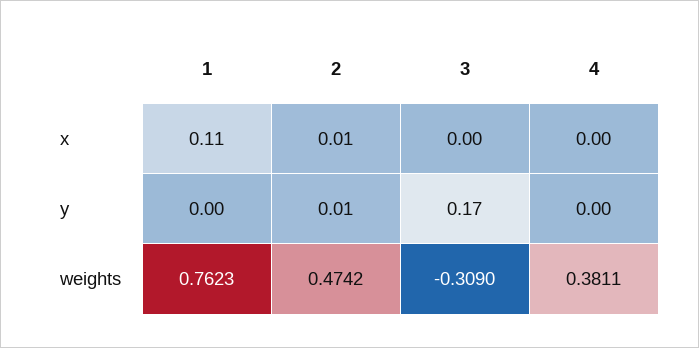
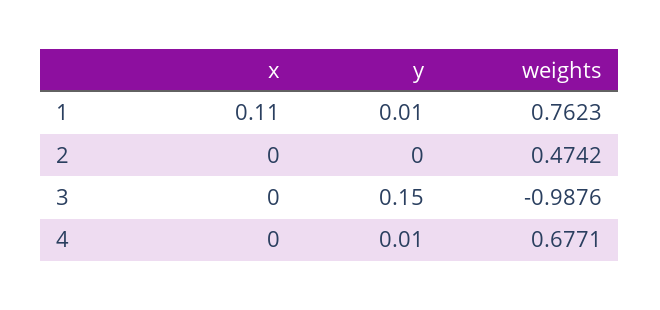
2, x: 0.01 -> 0
1, y: 0 -> 0.01
2, y: 0.01 -> 0
3, y: 0.17 -> 0.15
4, y: 0 -> 0.01
3, weights: -0.309 -> -0.9876
4, weights: 0.3811 -> 0.6771

